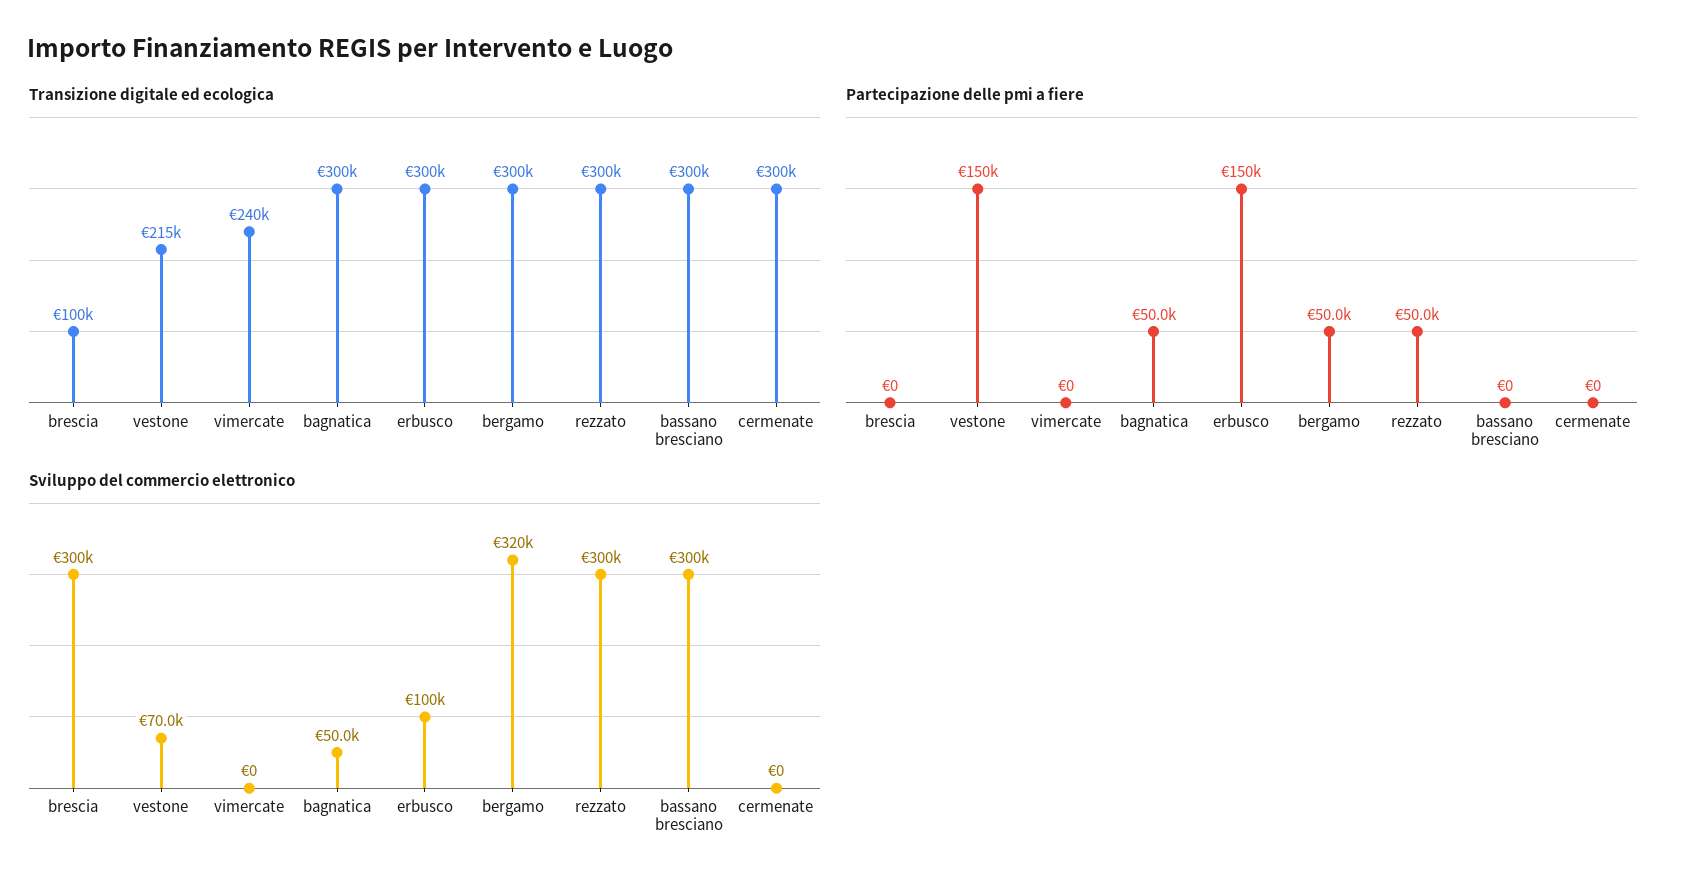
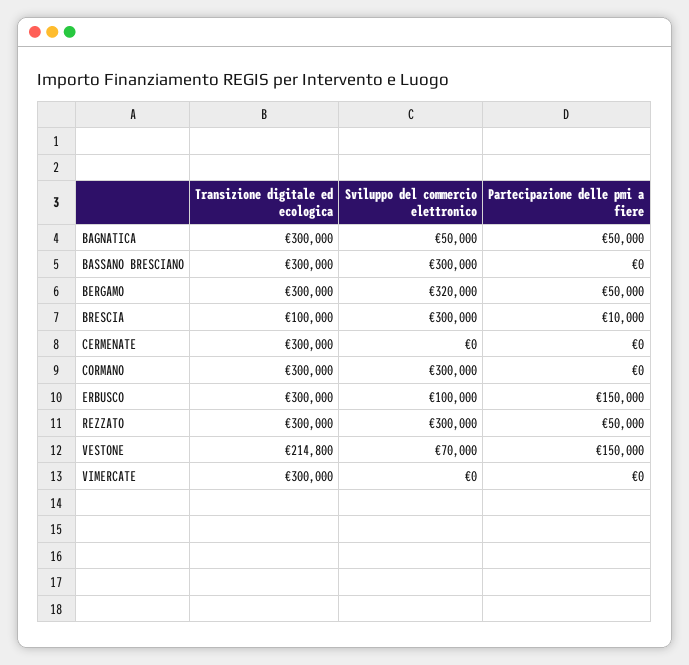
Transizione digitale ed ecologica, vimercate: 240000 -> 300000
Partecipazione delle pmi a fiere, brescia: 0 -> 10000
Transizione digitale ed ecologica, CORMANO: none -> 300000
Sviluppo del commercio elettronico, CORMANO: none -> 300000
Partecipazione delle pmi a fiere, CORMANO: none -> 0

